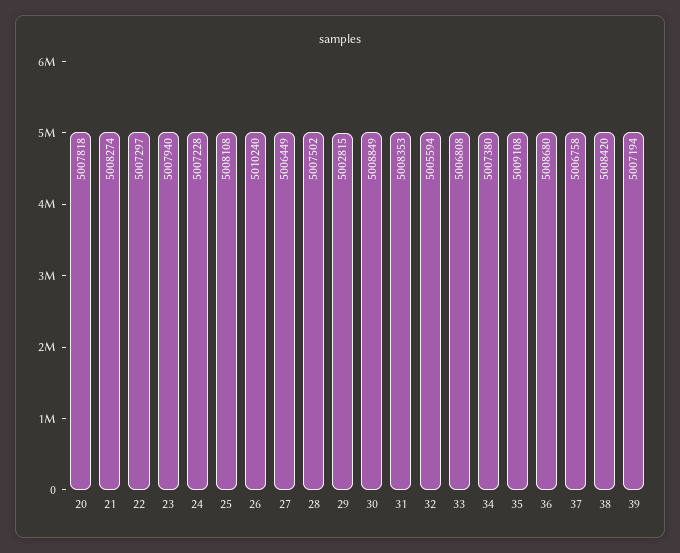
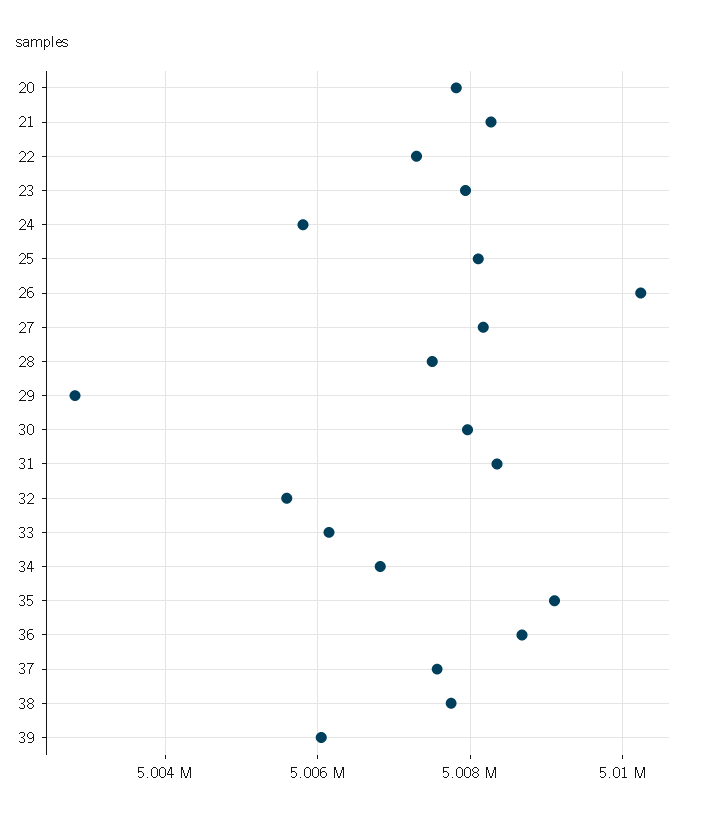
24: 5007228 -> 5005800
27: 5006449 -> 5008200
30: 5008849 -> 5008000
33: 5006808 -> 5006200
34: 5007380 -> 5006800
37: 5006758 -> 5007600
38: 5008420 -> 5007800
39: 5007194 -> 5006000

